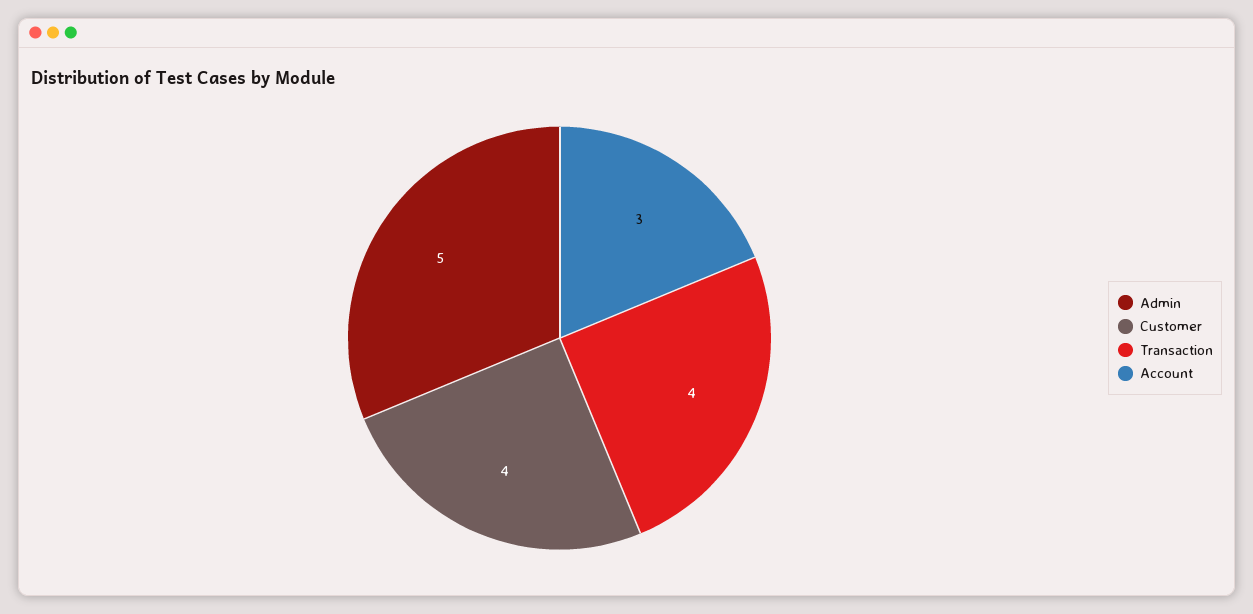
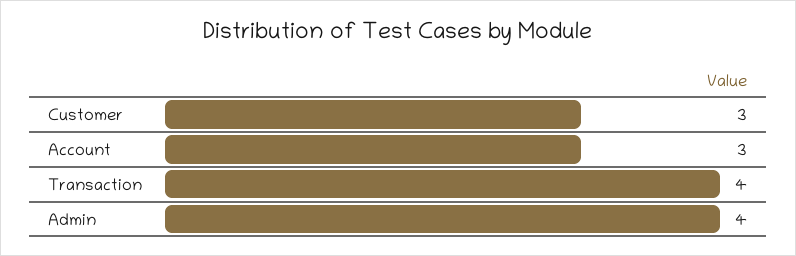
Admin: 5 -> 4
Customer: 4 -> 3

